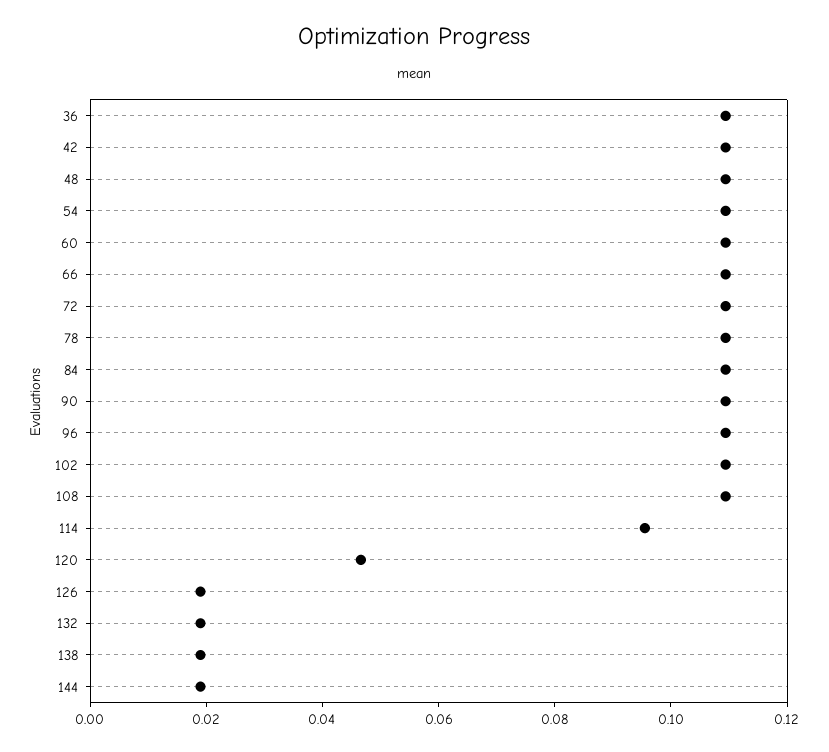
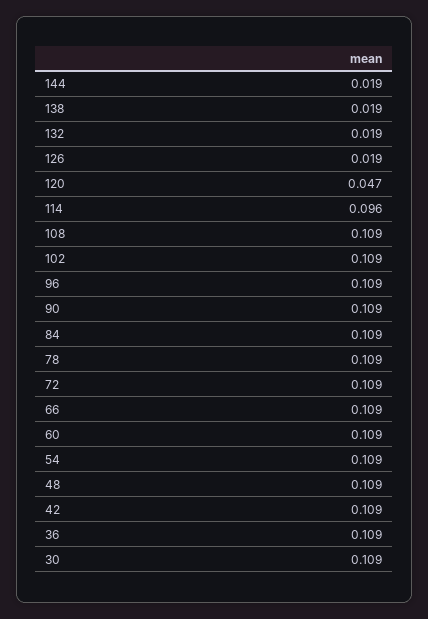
30: none -> 0.109

